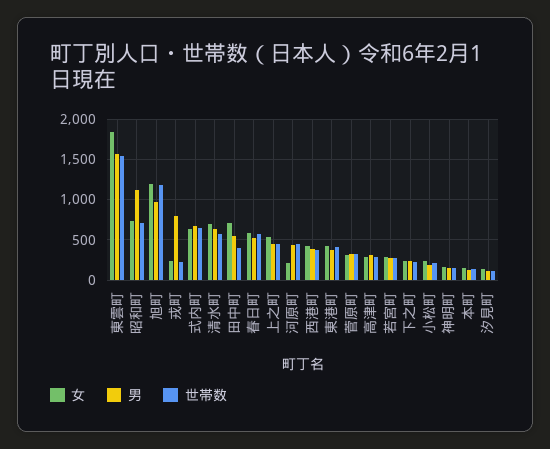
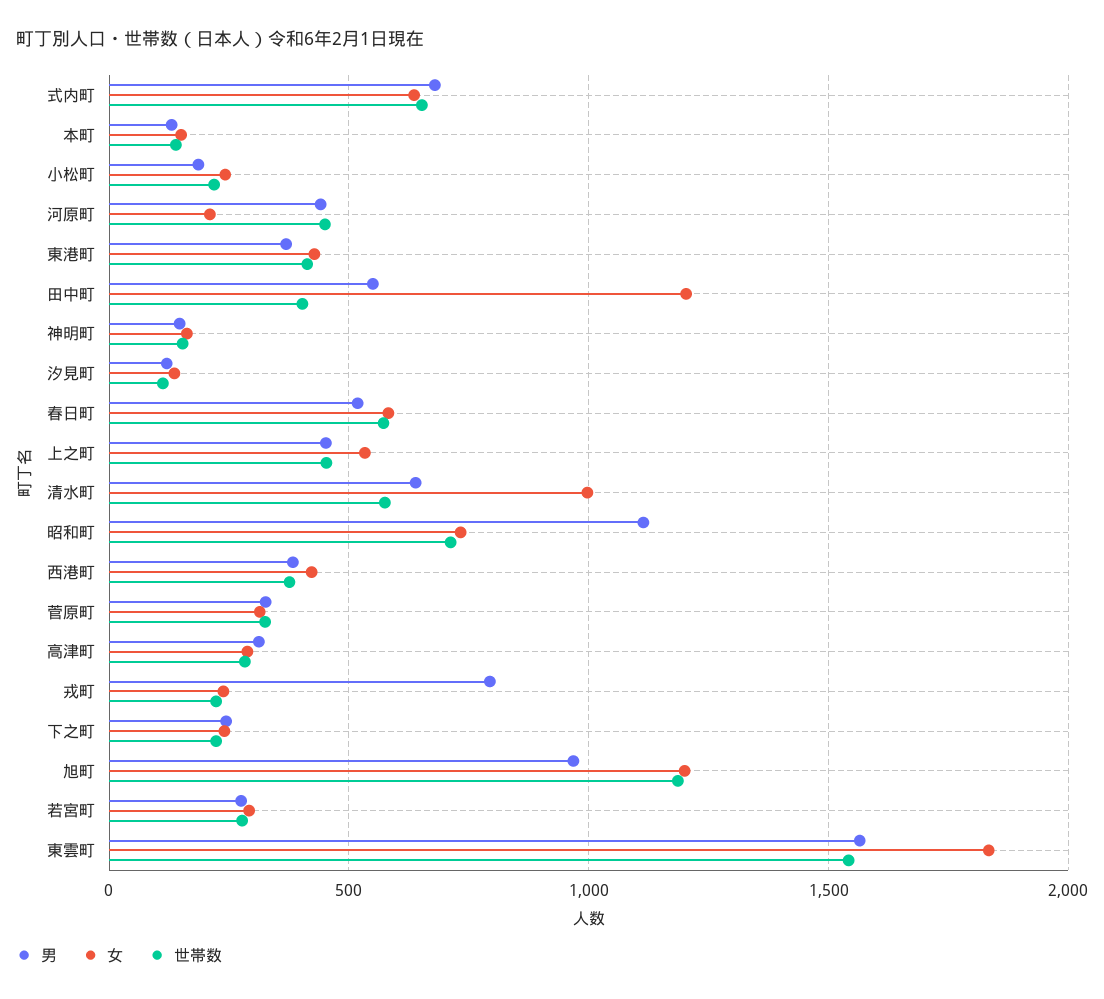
女, 清水町: 700 -> 1000
女, 田中町: 700 -> 1200

